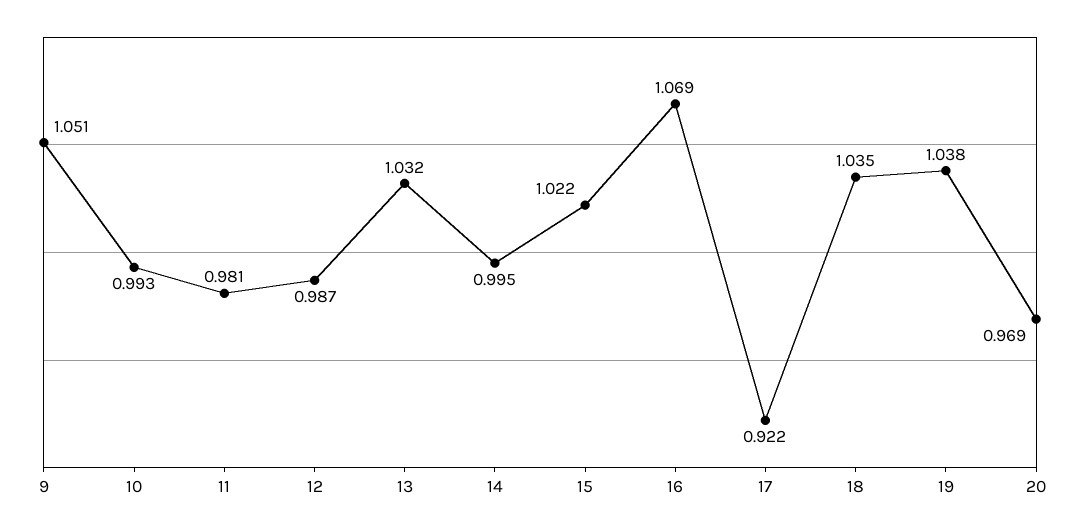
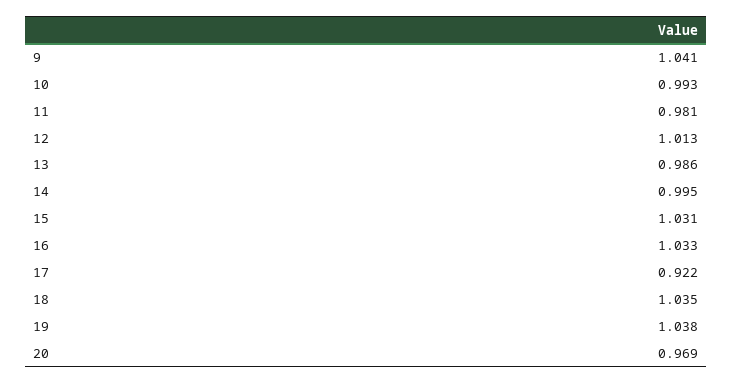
9: 1.051 -> 1.041
12: 0.987 -> 1.013
13: 1.032 -> 0.986
15: 1.022 -> 1.031
16: 1.069 -> 1.033

